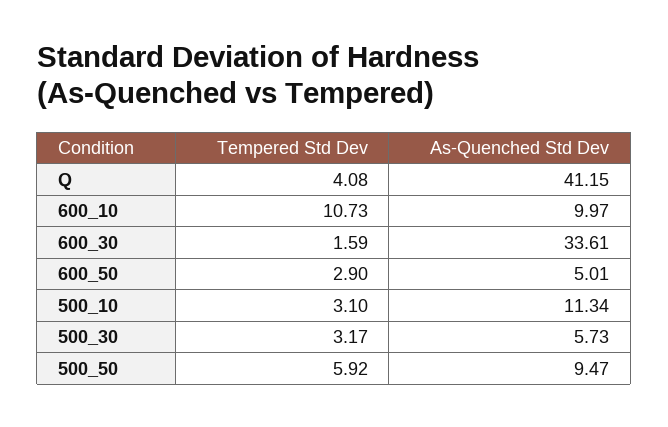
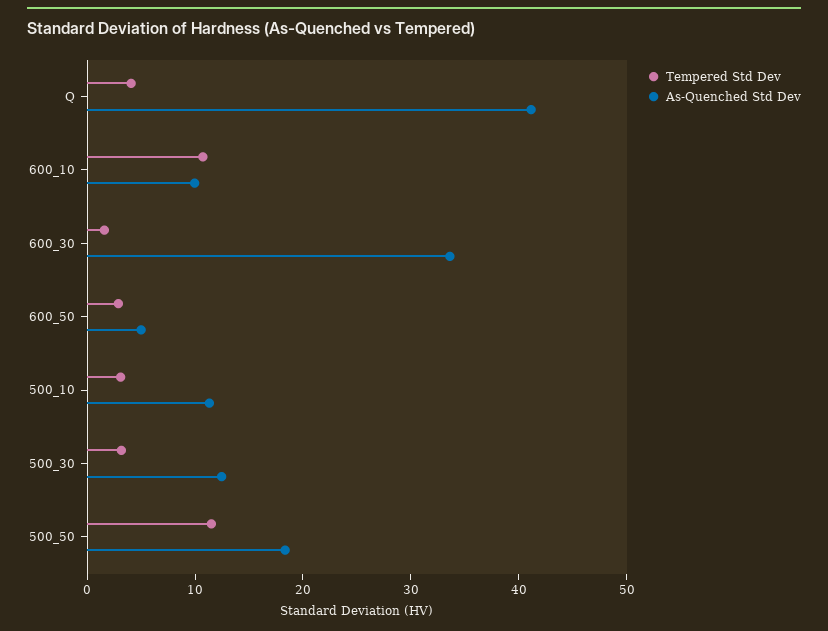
As-Quenched Std Dev, 500_30: 5.73 -> 12
Tempered Std Dev, 500_50: 5.92 -> 12
As-Quenched Std Dev, 500_50: 9.47 -> 18

